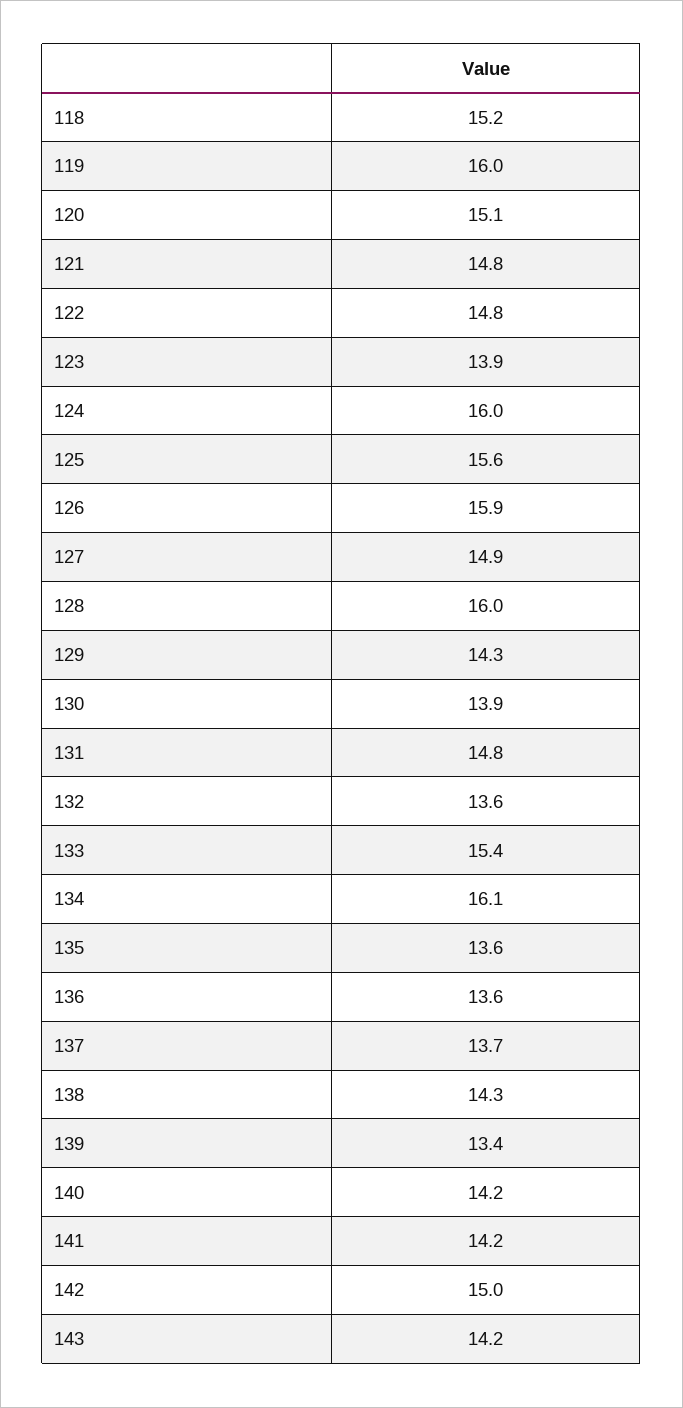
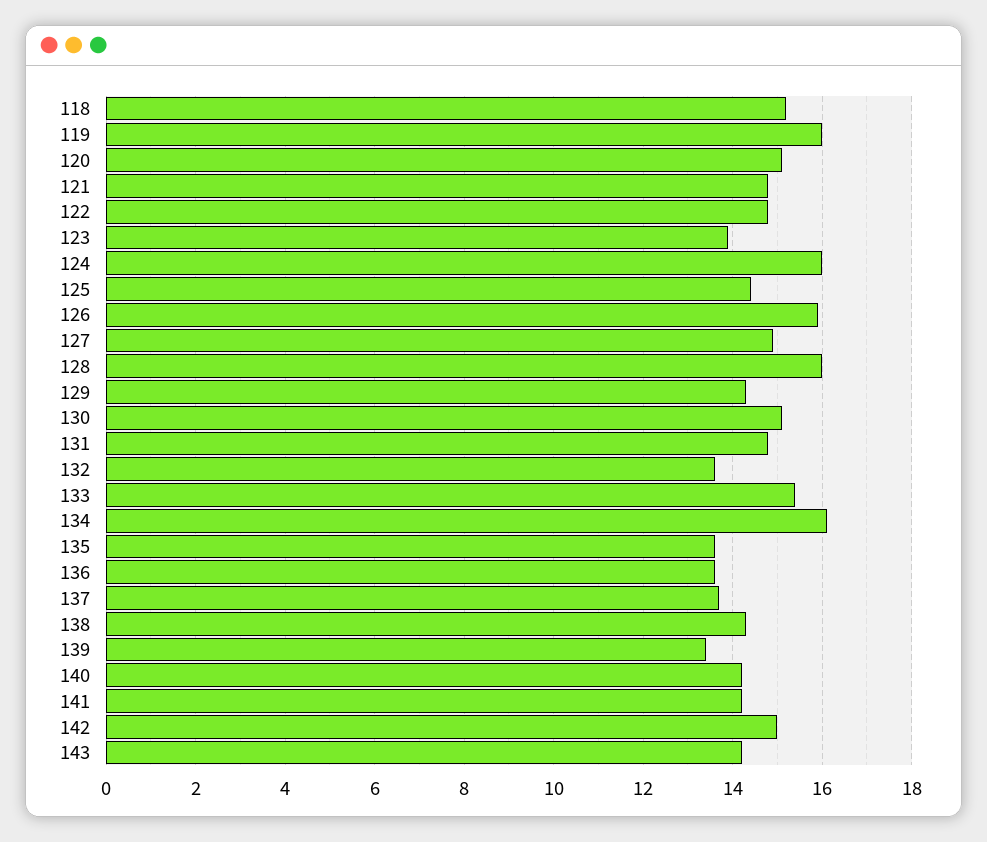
125: 15.6 -> 14.5
130: 13.9 -> 15

